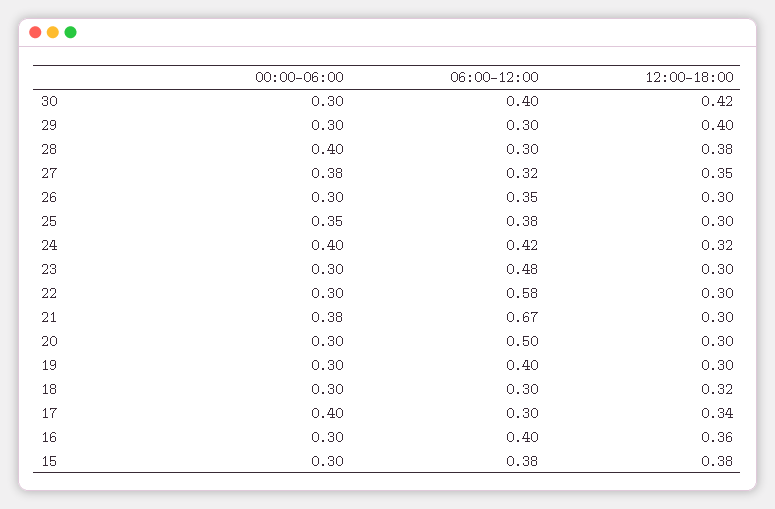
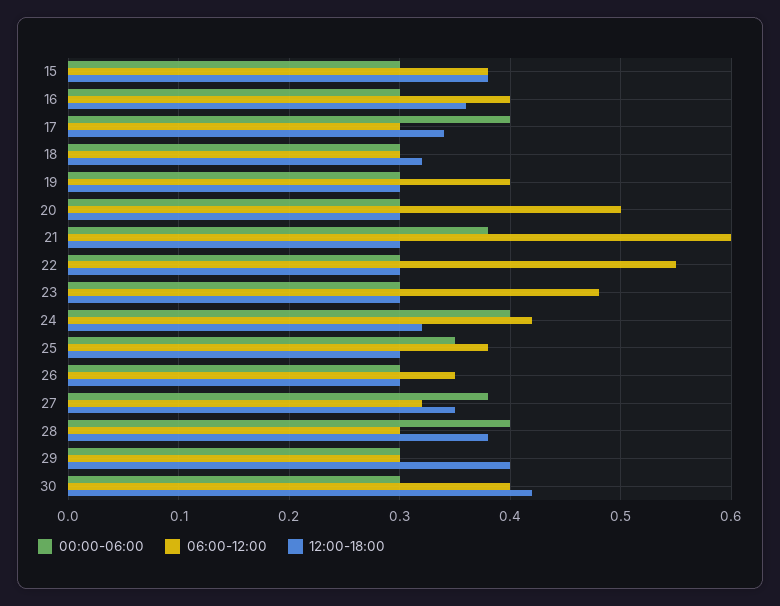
06:00-12:00, 22: 0.58 -> 0.55
06:00-12:00, 21: 0.67 -> 0.6

